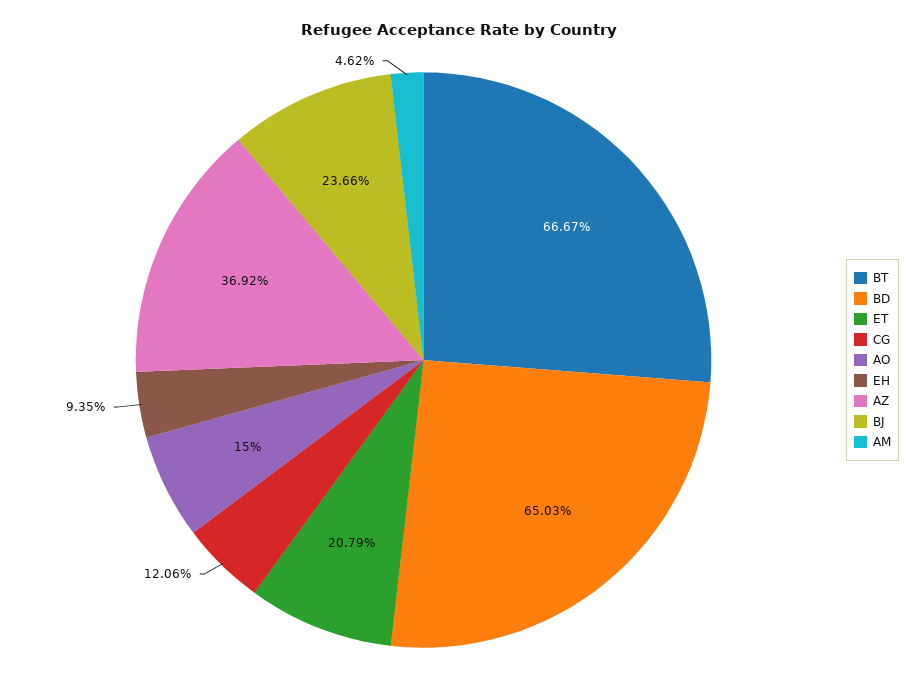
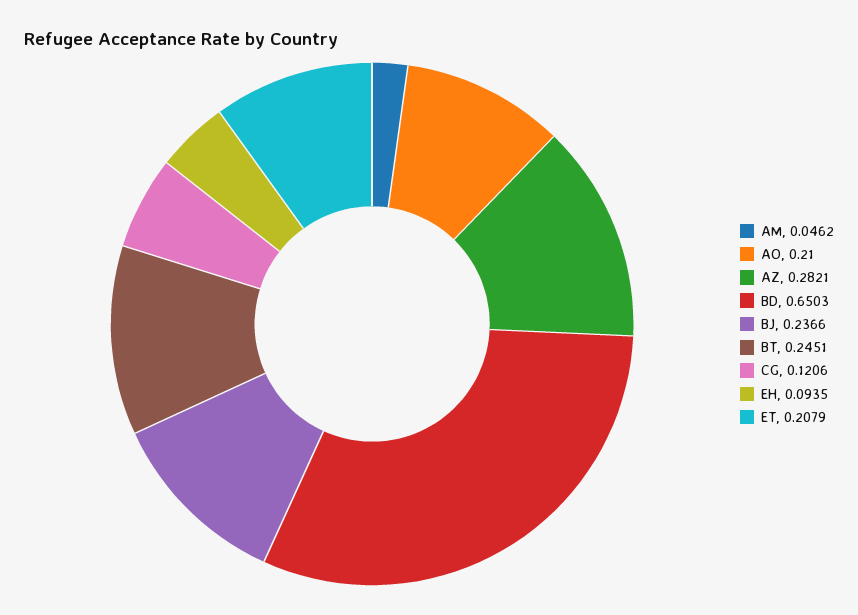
BT: 0.6667 -> 0.2451
AO: 0.15 -> 0.21
AZ: 0.3692 -> 0.2821

